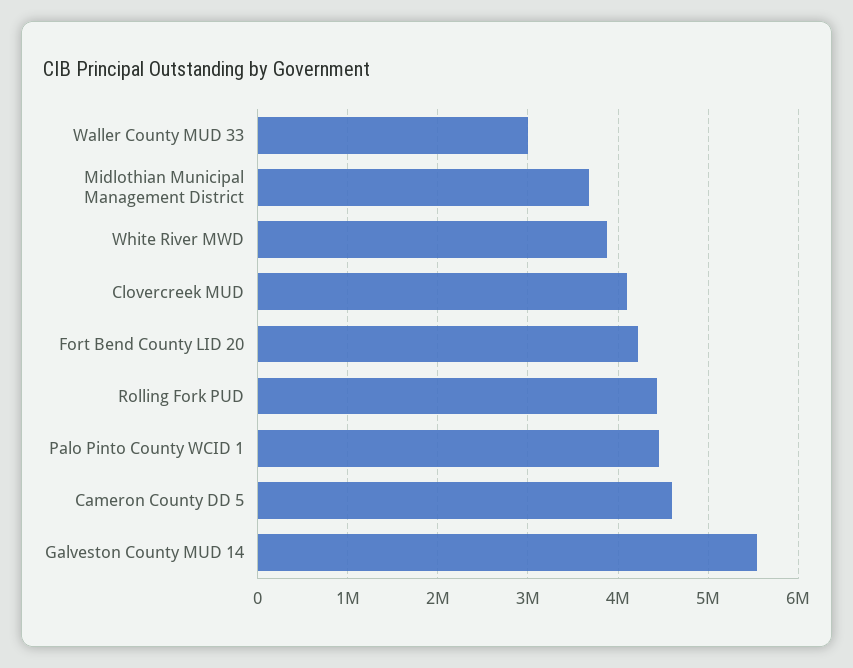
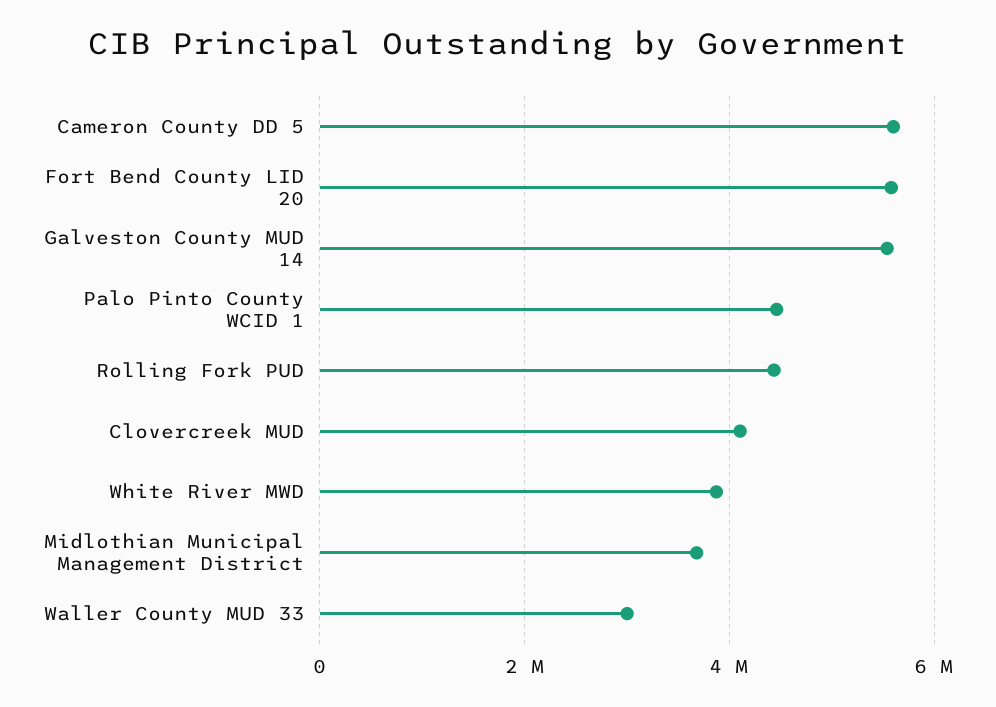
Fort Bend County LID 20: 4200000 -> 5600000
Cameron County DD 5: 4600000 -> 5600000

